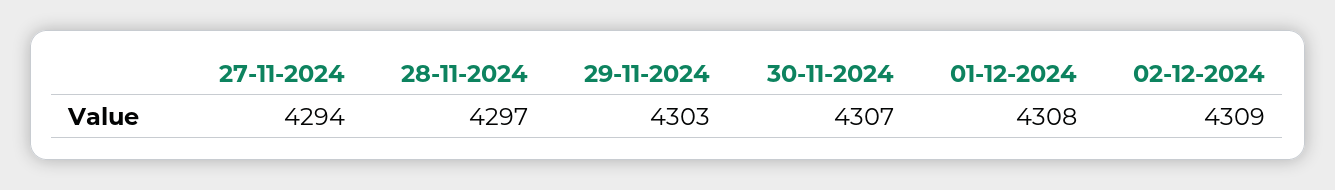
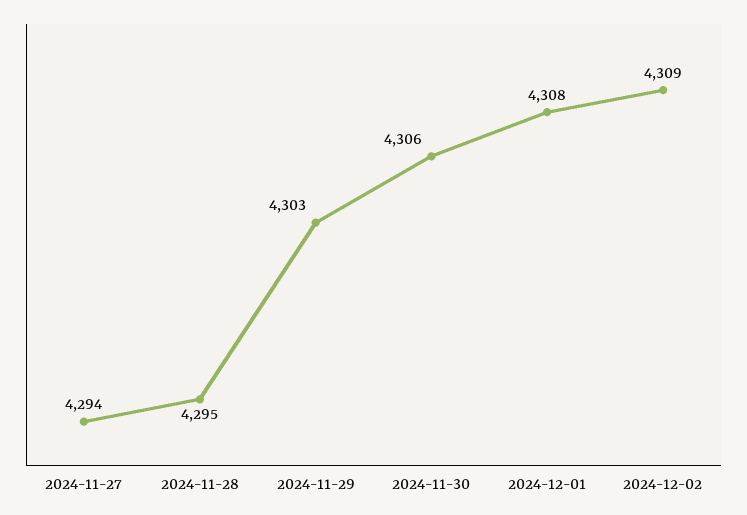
28-11-2024: 4297 -> 4295
30-11-2024: 4307 -> 4306

